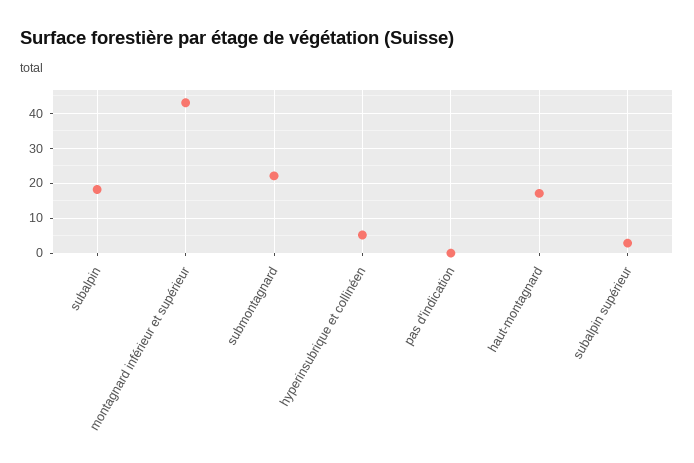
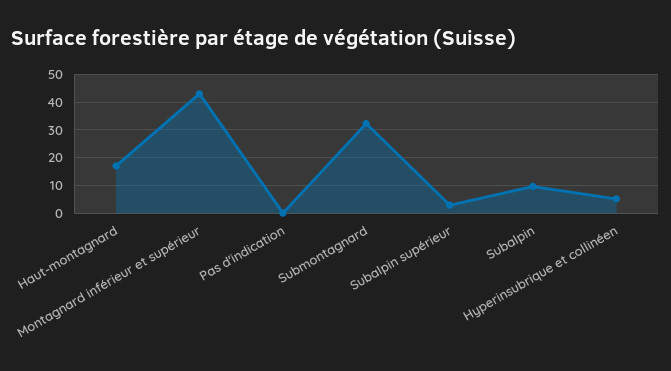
subalpin: 18 -> 10
submontagnard: 22 -> 32.5

